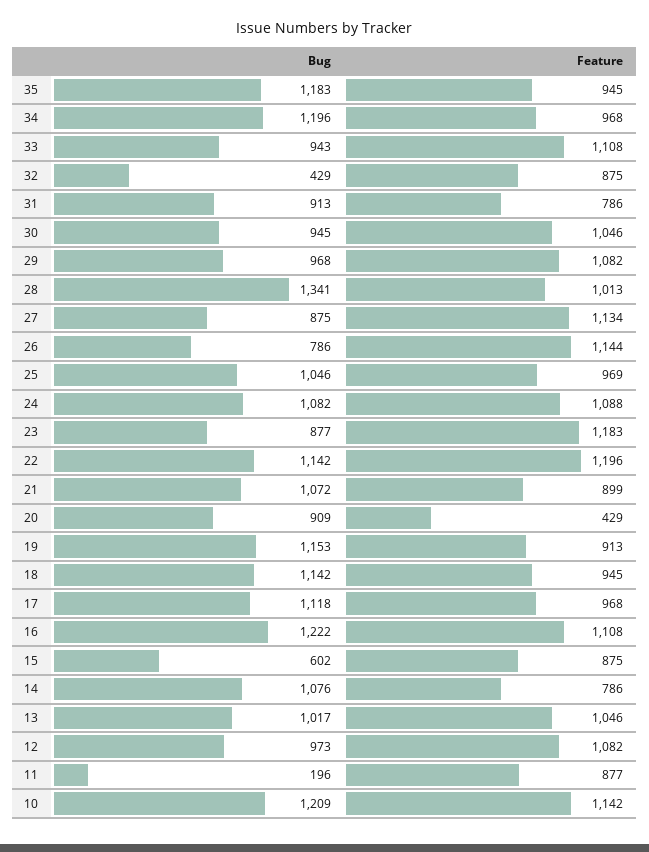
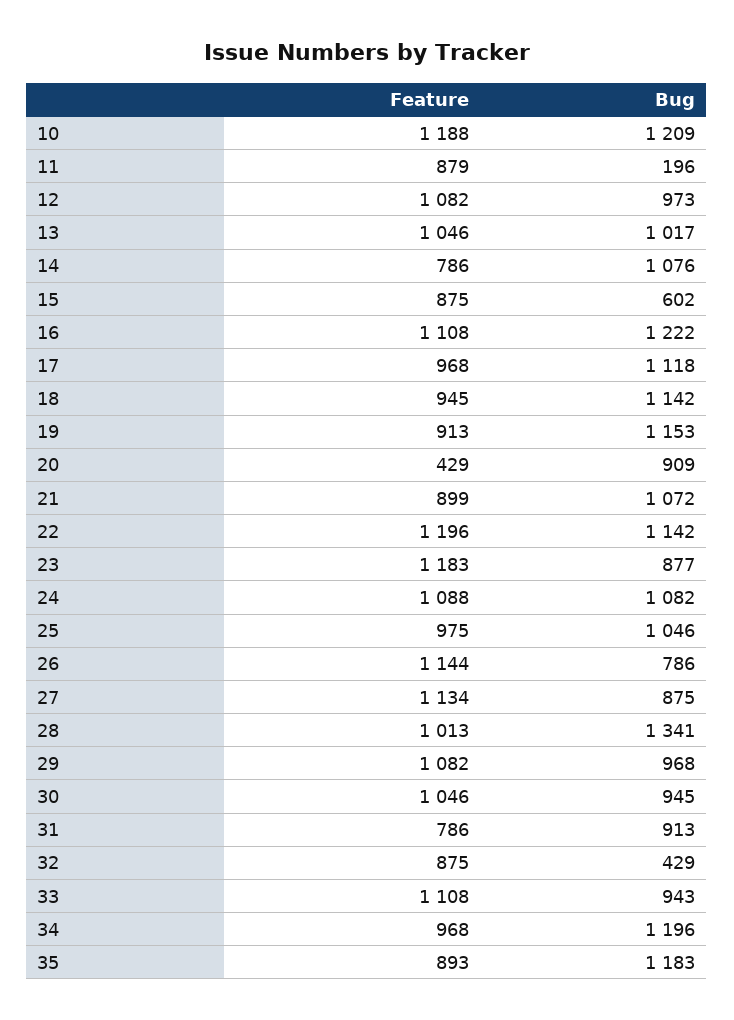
Feature, 35: 945 -> 893
Feature, 25: 969 -> 975
Feature, 11: 877 -> 879
Feature, 10: 1142 -> 1188

